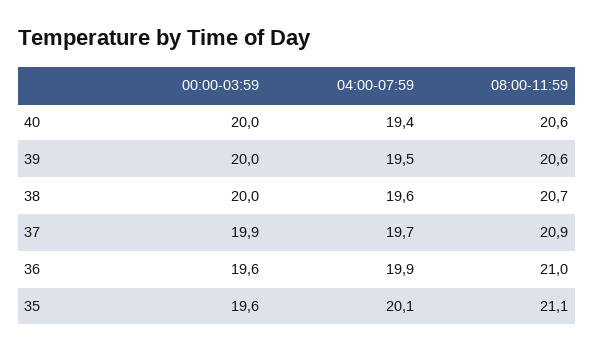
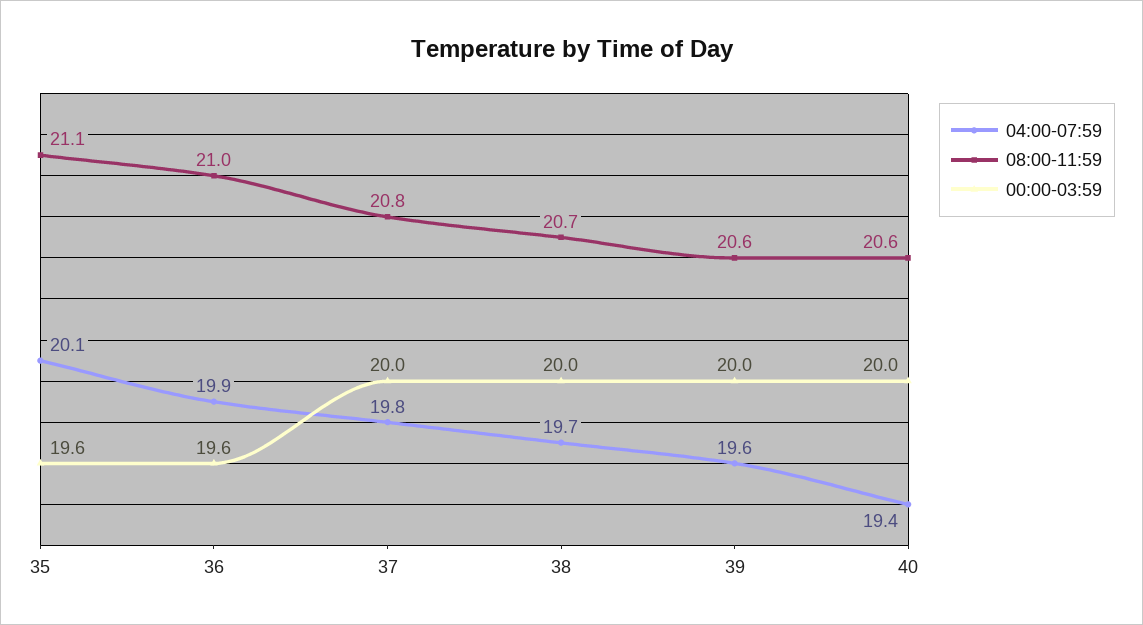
04:00-07:59, 39: 19.5 -> 19.6
04:00-07:59, 38: 19.6 -> 19.7
00:00-03:59, 37: 19.9 -> 20
04:00-07:59, 37: 19.7 -> 19.8
08:00-11:59, 37: 20.9 -> 20.8

